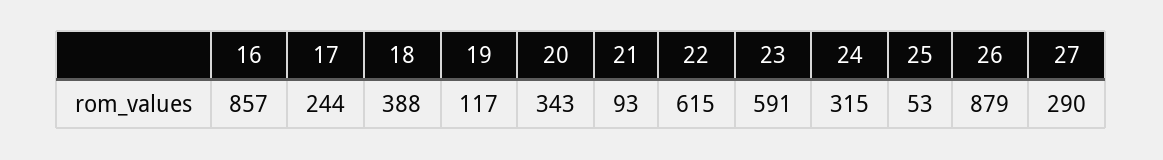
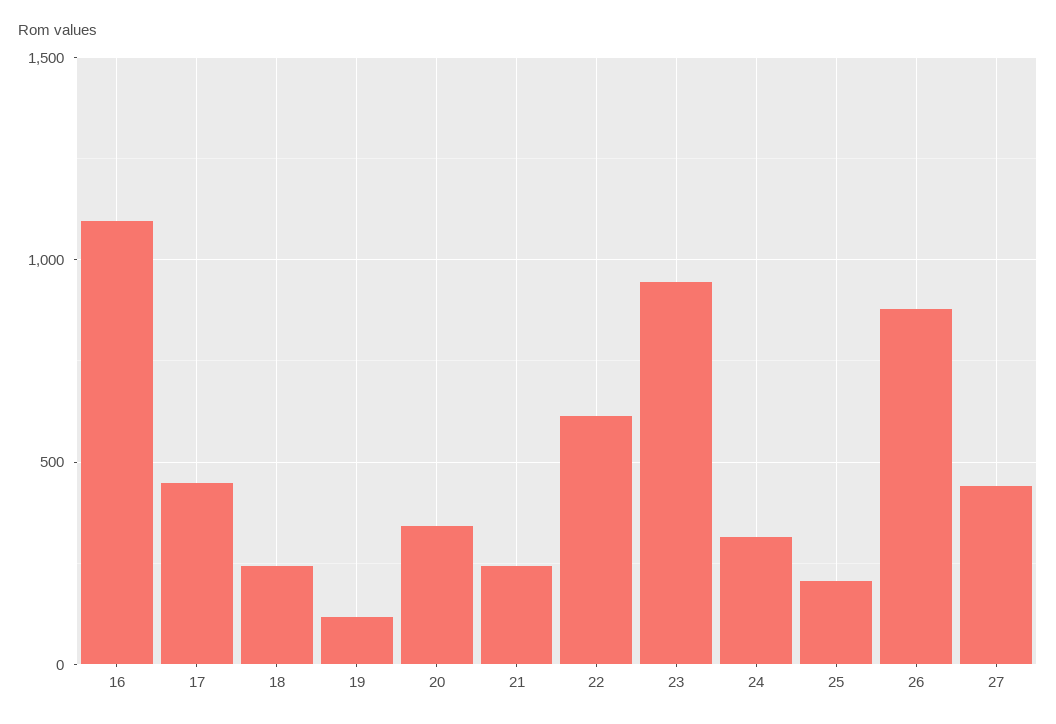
16: 857 -> 1100
17: 244 -> 450
18: 388 -> 250
21: 93 -> 250
23: 591 -> 950
25: 53 -> 200
27: 290 -> 450

